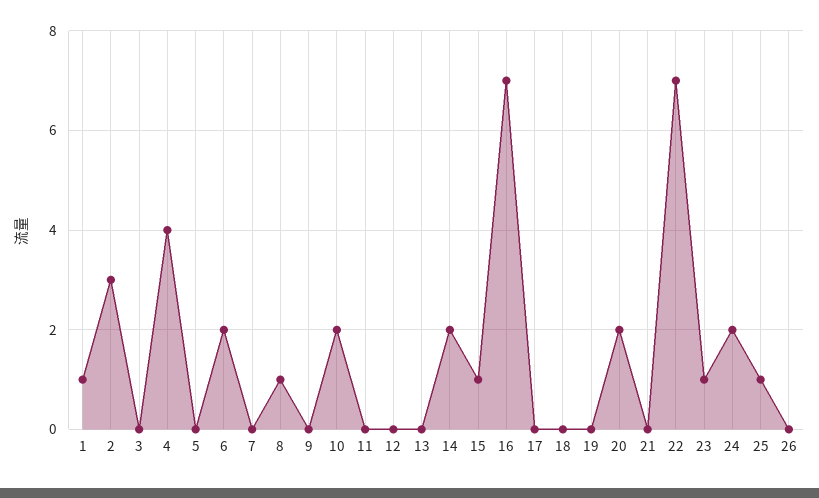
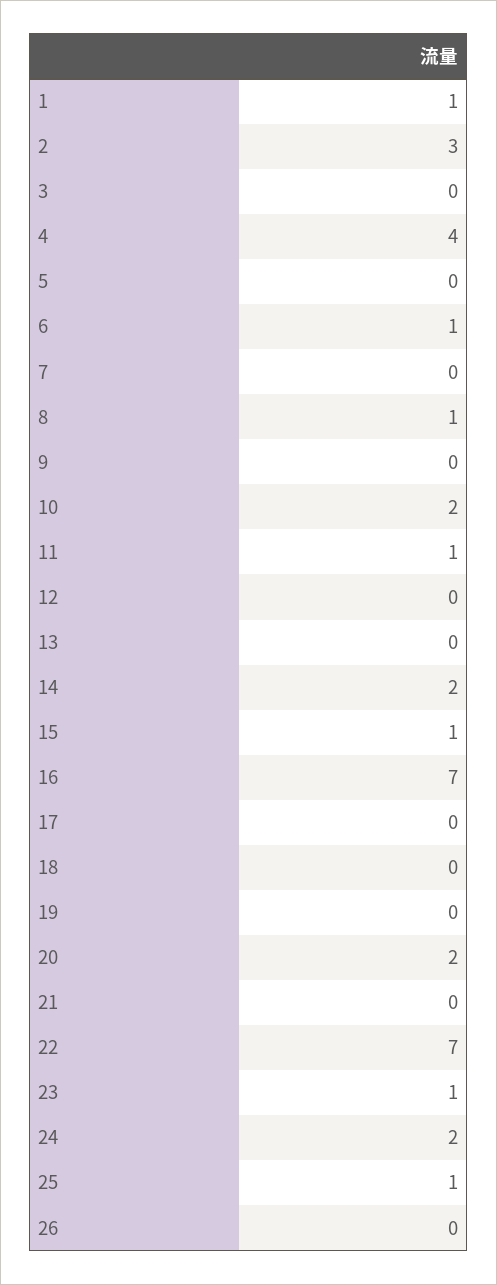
6: 2 -> 1
11: 0 -> 1

